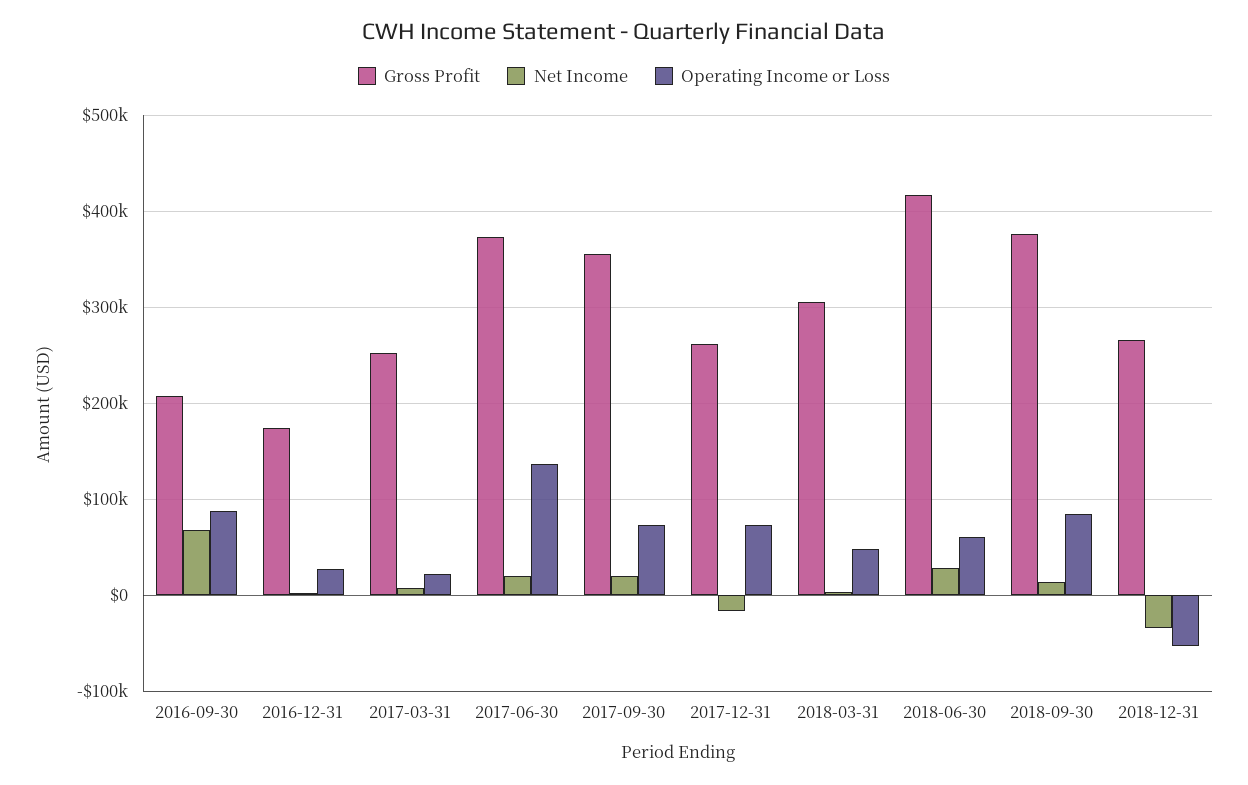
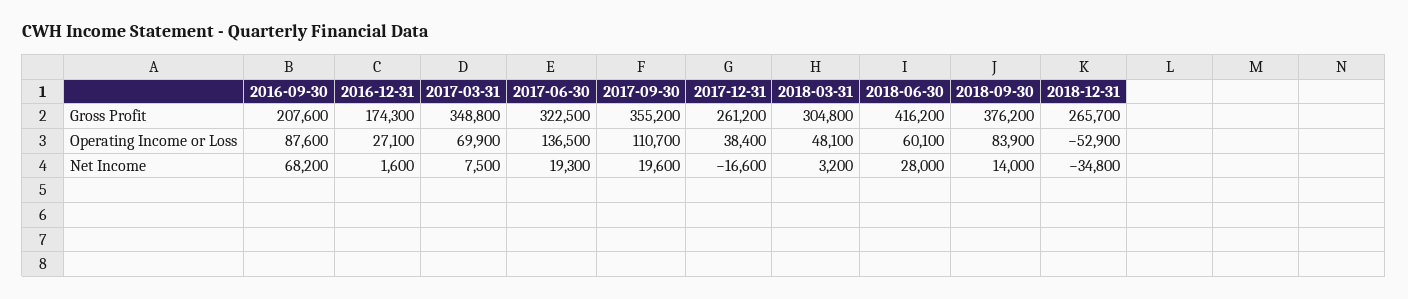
Gross Profit, 2017-03-31: 250000 -> 348800
Operating Income or Loss, 2017-03-31: 20000 -> 69900
Gross Profit, 2017-06-30: 370000 -> 322500
Operating Income or Loss, 2017-09-30: 70000 -> 110700
Operating Income or Loss, 2017-12-31: 70000 -> 38400

